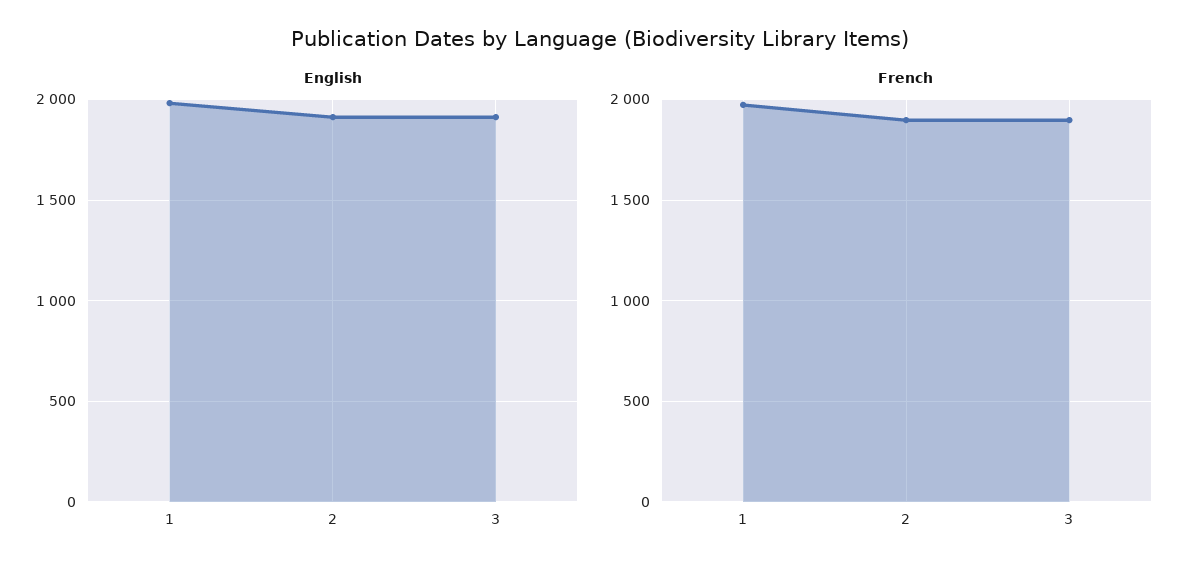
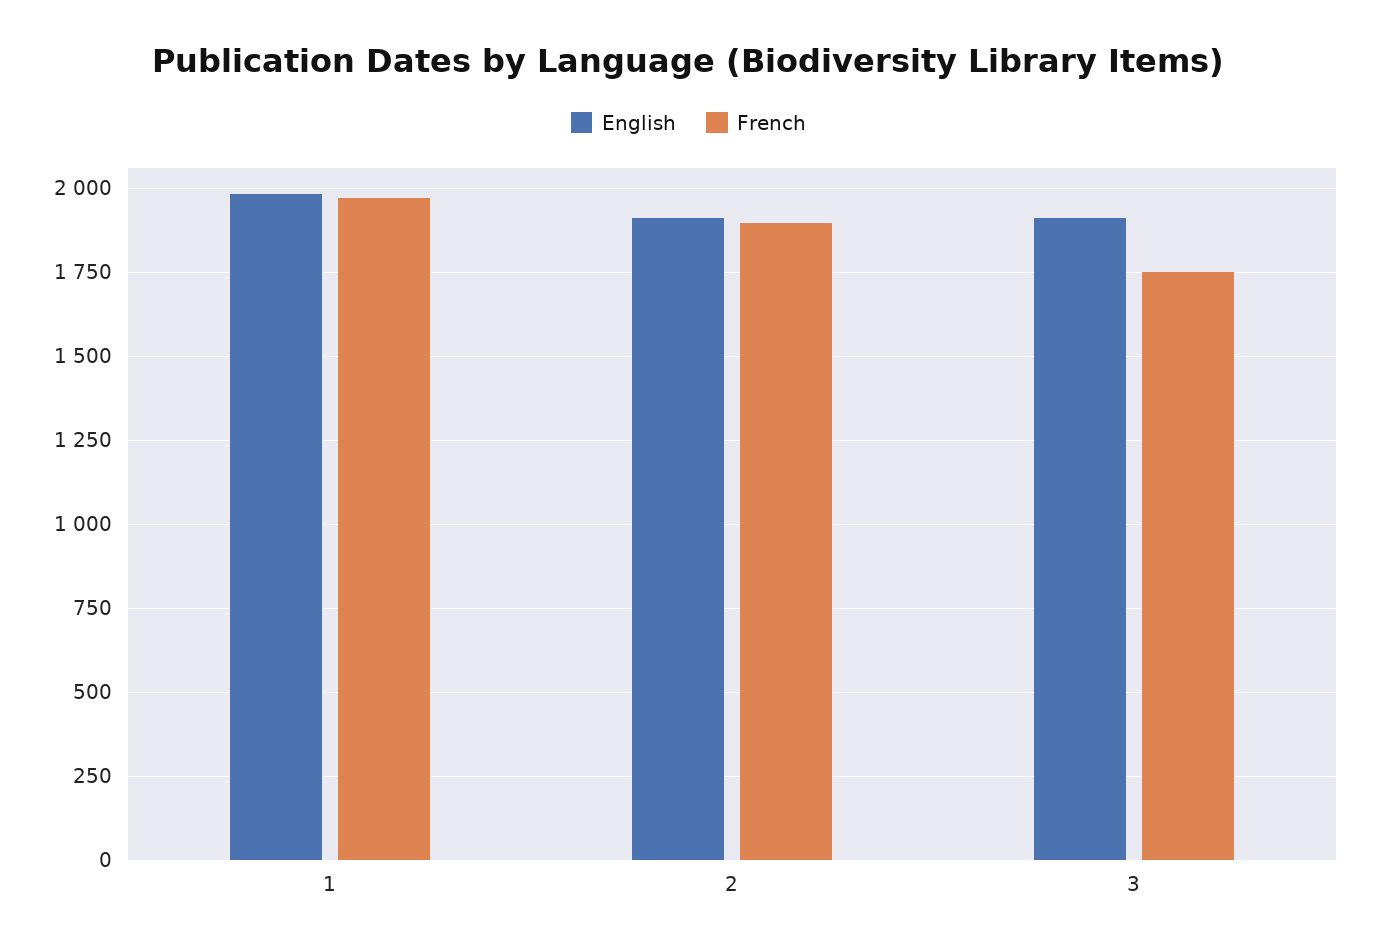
French, 3: 1900 -> 1750

